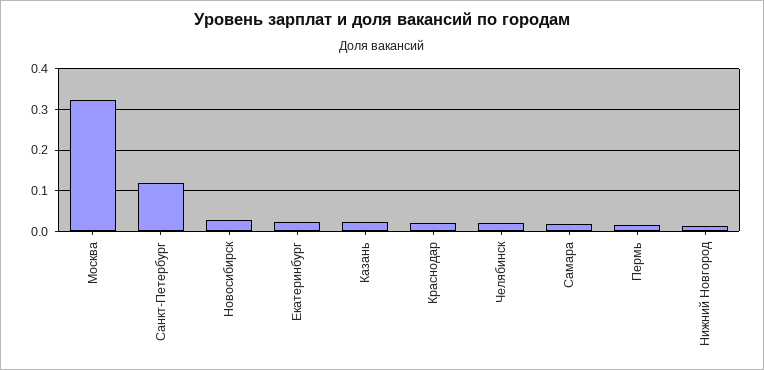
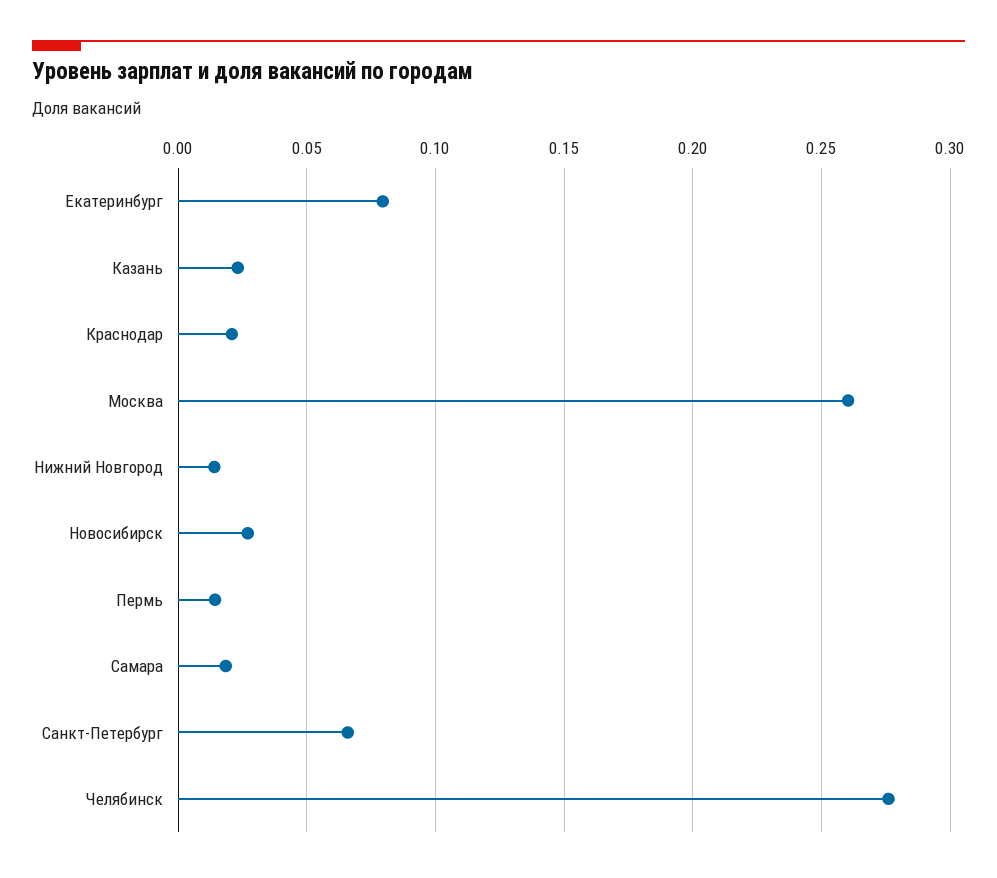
Москва: 0.32 -> 0.26
Санкт-Петербург: 0.12 -> 0.065
Екатеринбург: 0.02 -> 0.08
Челябинск: 0.02 -> 0.275

